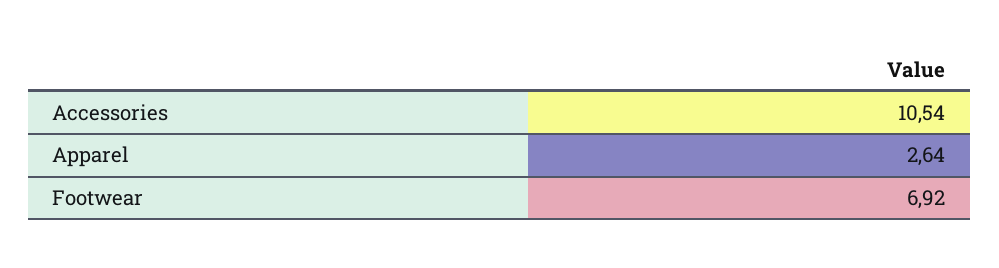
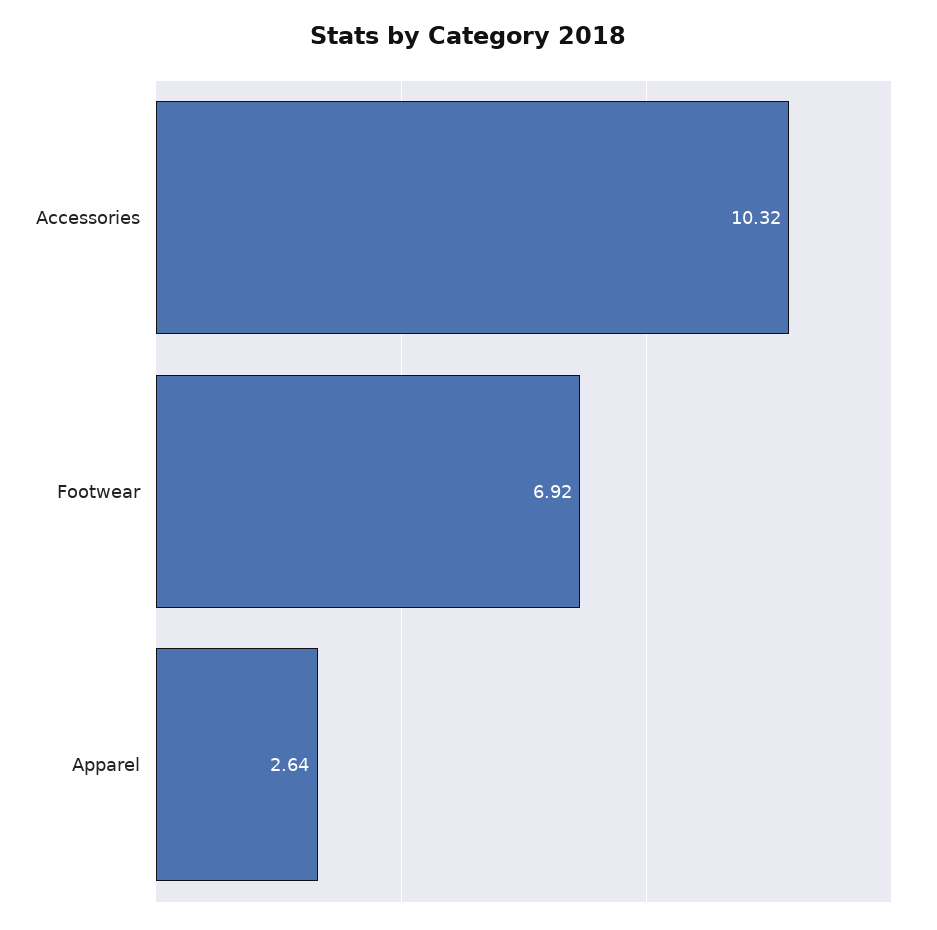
Accessories: 10.54 -> 10.32

